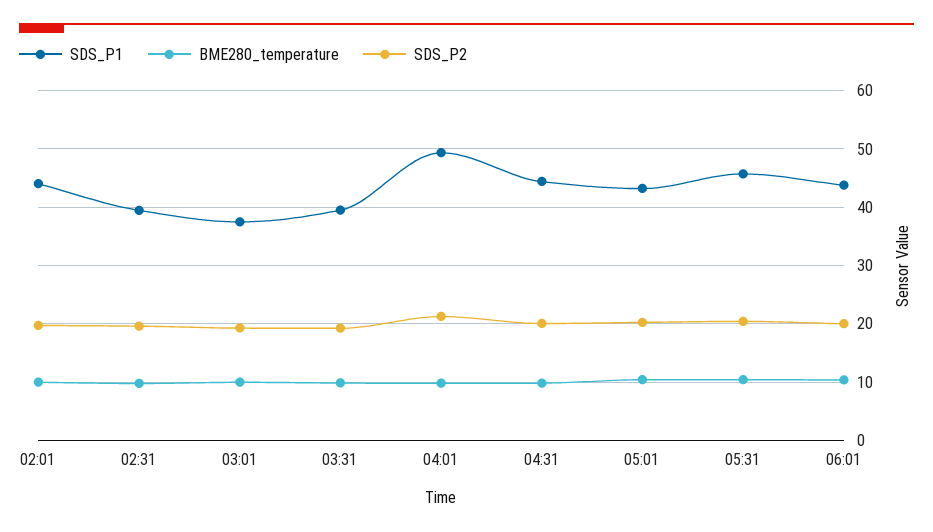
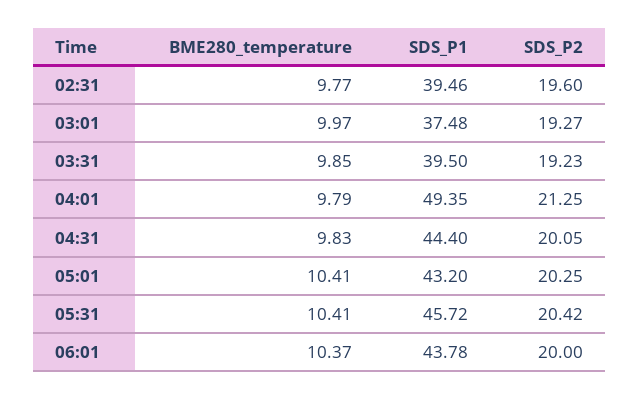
SDS_P1, 02:01: 44 -> none
BME280_temperature, 02:01: 10 -> none
SDS_P2, 02:01: 20 -> none

